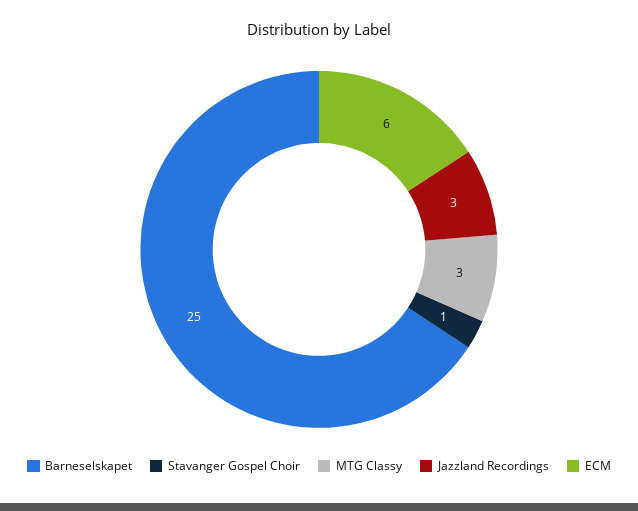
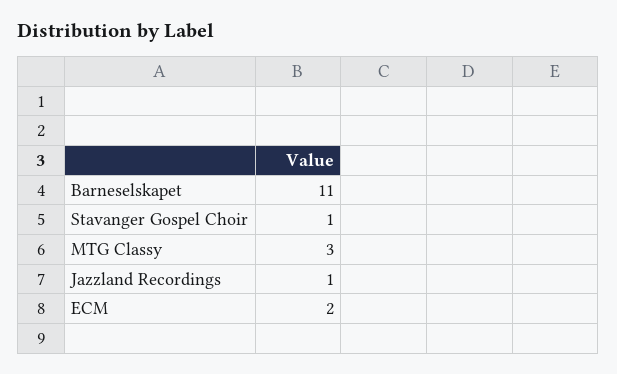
Barneselskapet: 25 -> 11
Jazzland Recordings: 3 -> 1
ECM: 6 -> 2

